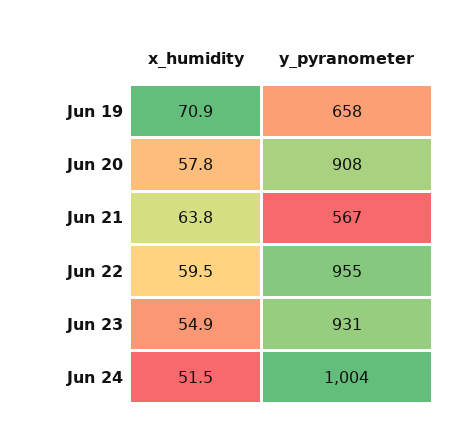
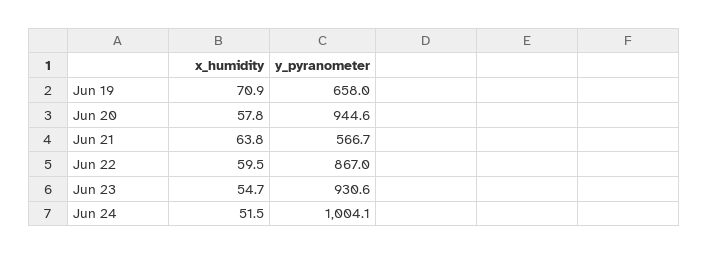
y_pyranometer, Jun 20: 908 -> 944.6
y_pyranometer, Jun 22: 955 -> 867
x_humidity, Jun 23: 54.9 -> 54.7

